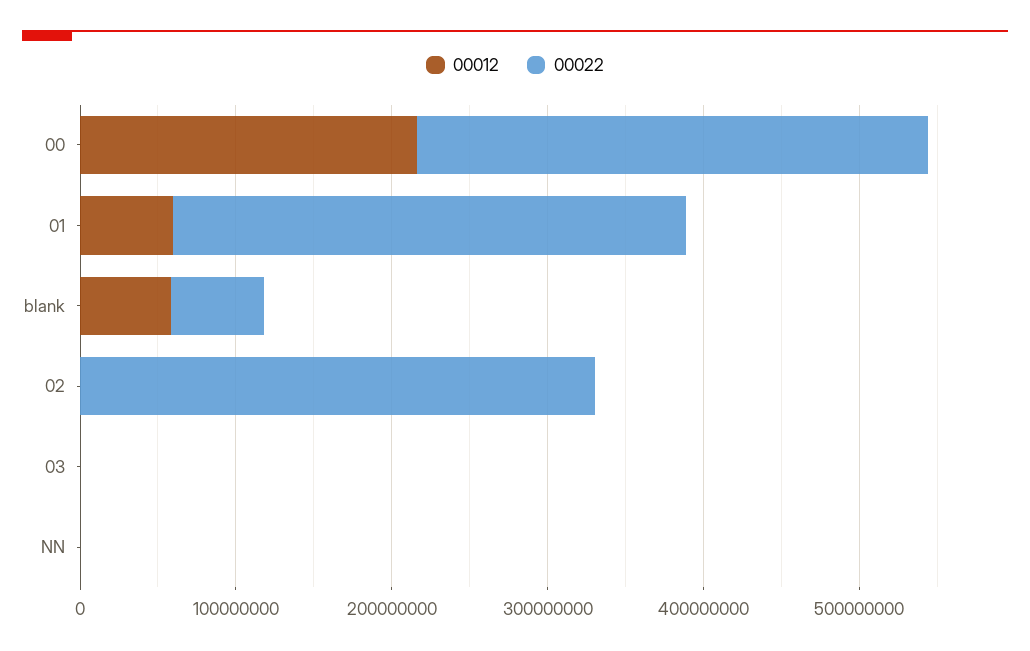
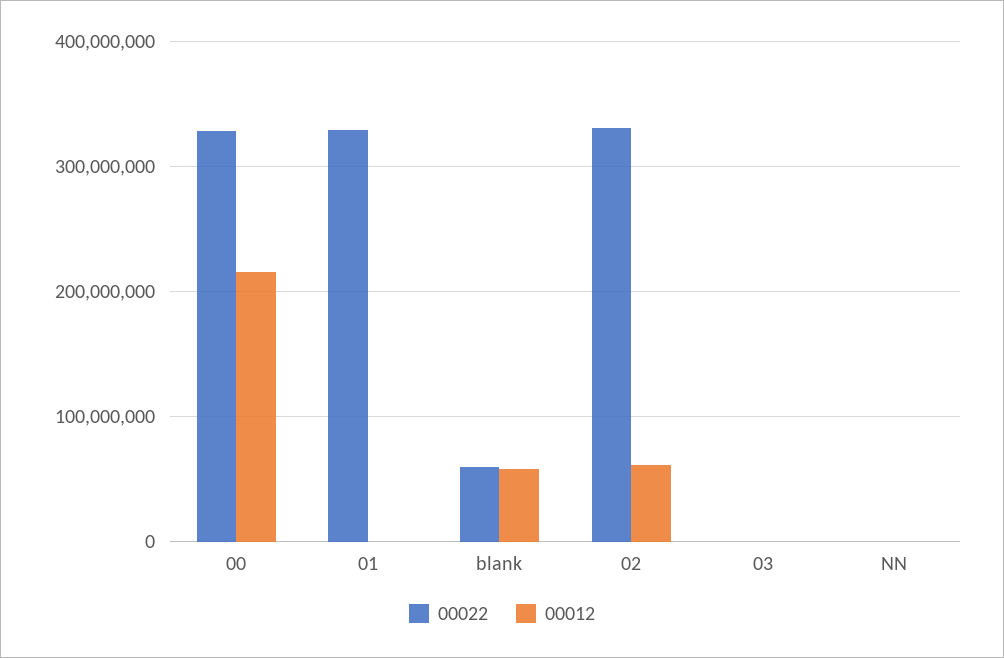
00012, 01: 60000000 -> 0
00012, 02: 0 -> 60000000

